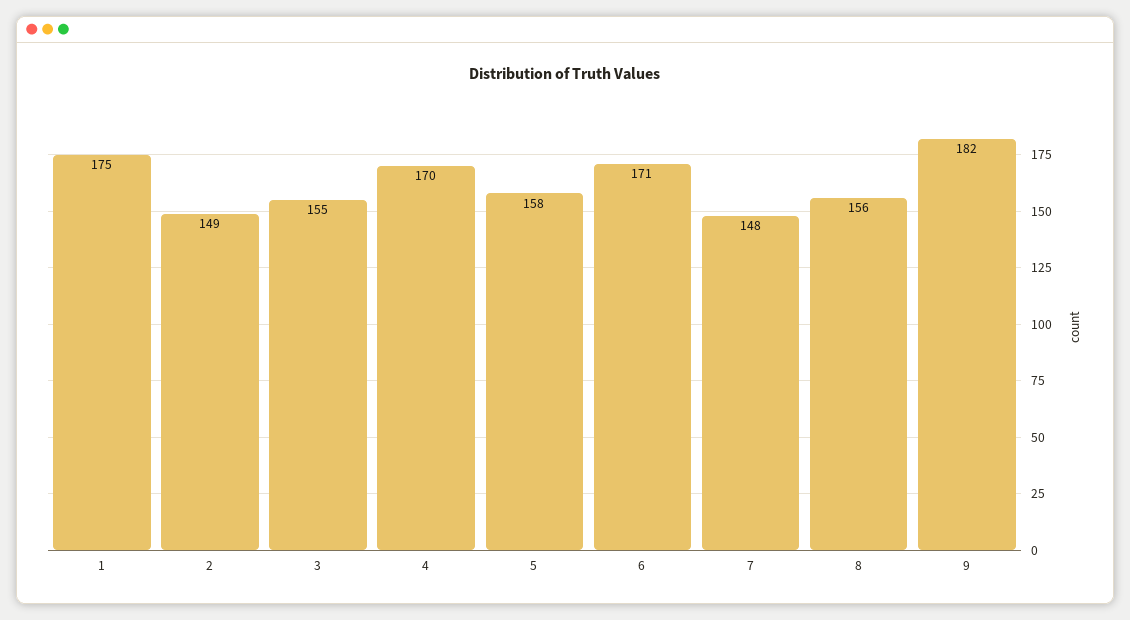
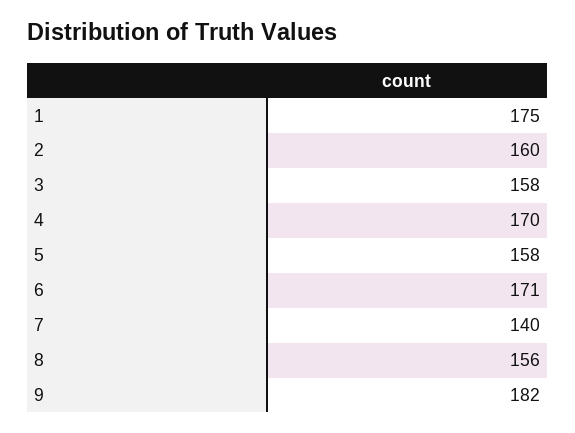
2: 149 -> 160
3: 155 -> 158
7: 148 -> 140

